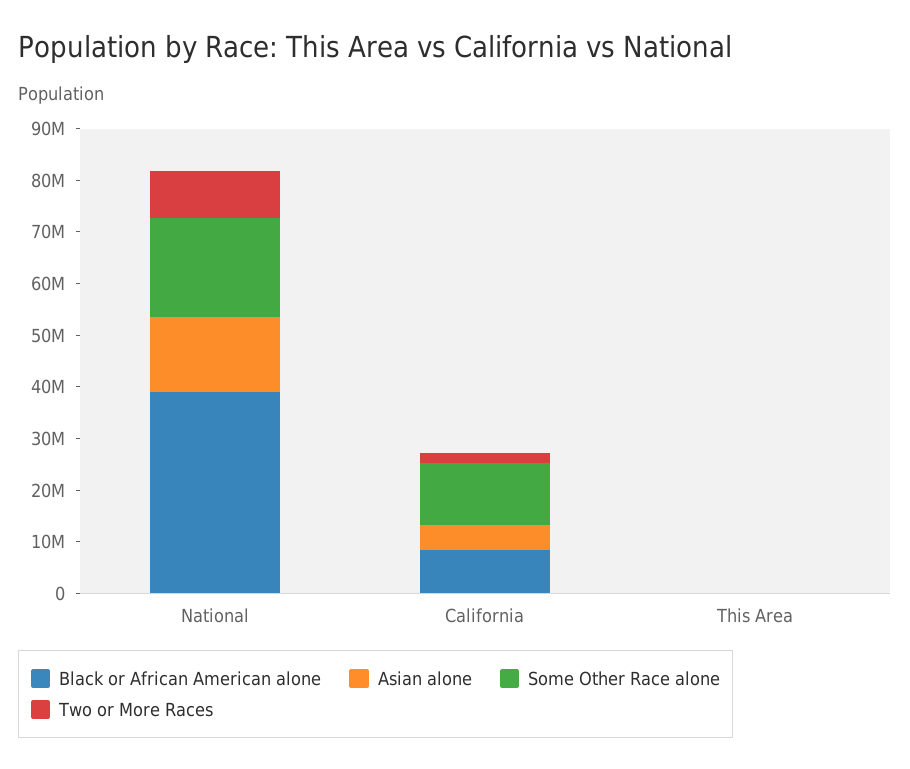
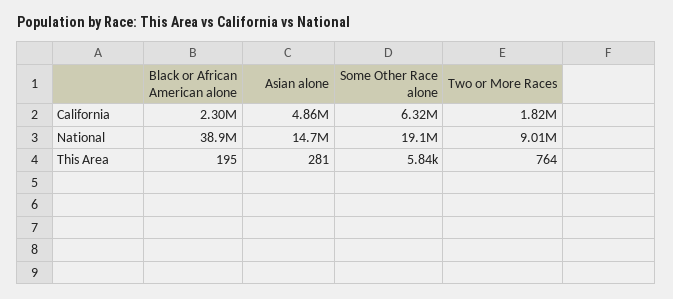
Black or African American alone, California: 8000000 -> 2300000
Some Other Race alone, California: 12000000 -> 6320000

